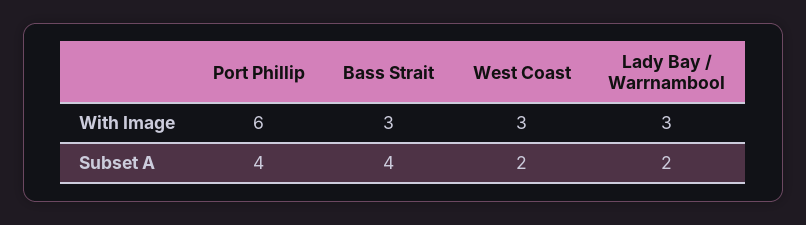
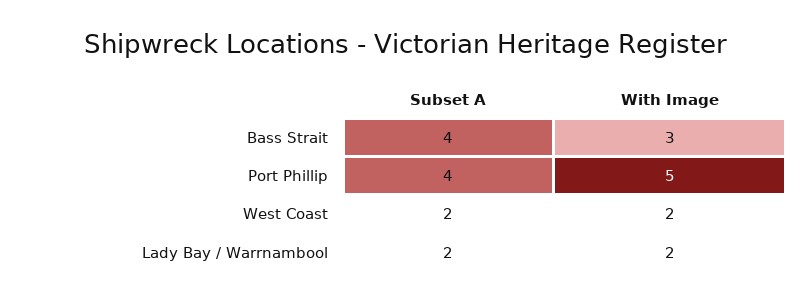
Port Phillip, With Image: 6 -> 5
West Coast, With Image: 3 -> 2
Lady Bay / Warrnambool, With Image: 3 -> 2

